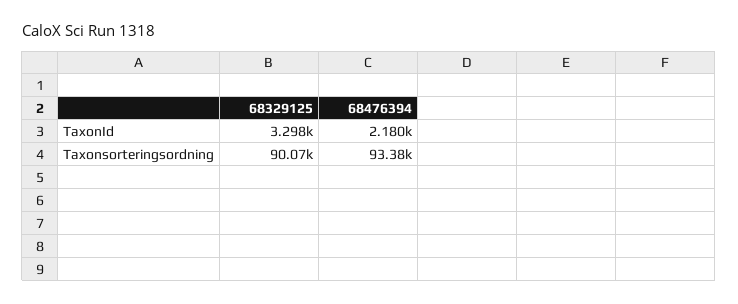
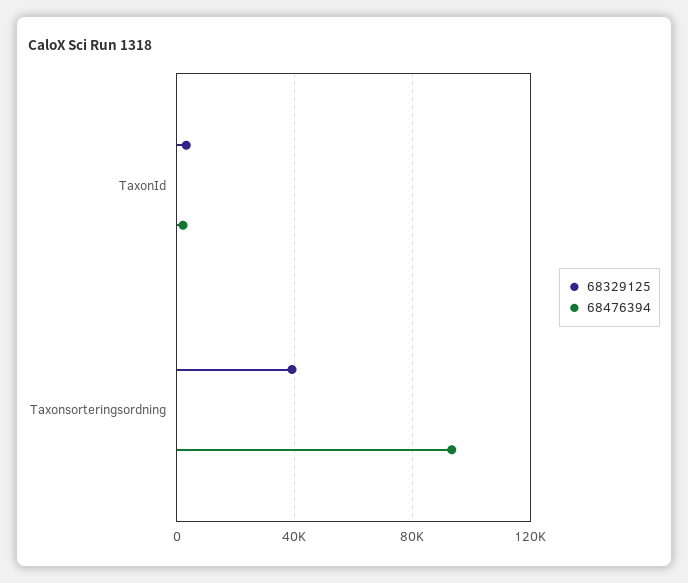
68329125, Taxonsorteringsordning: 90070 -> 40000

